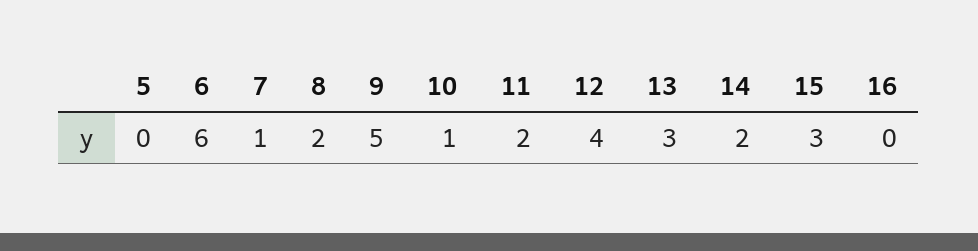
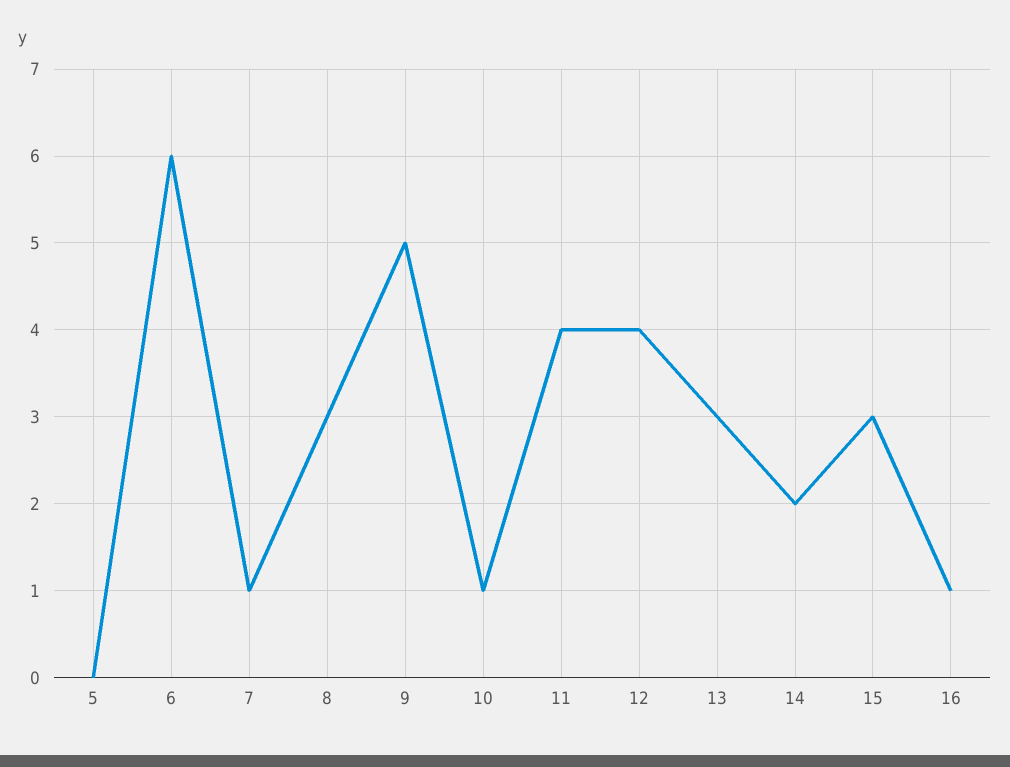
8: 2 -> 3
11: 2 -> 4
16: 0 -> 1

